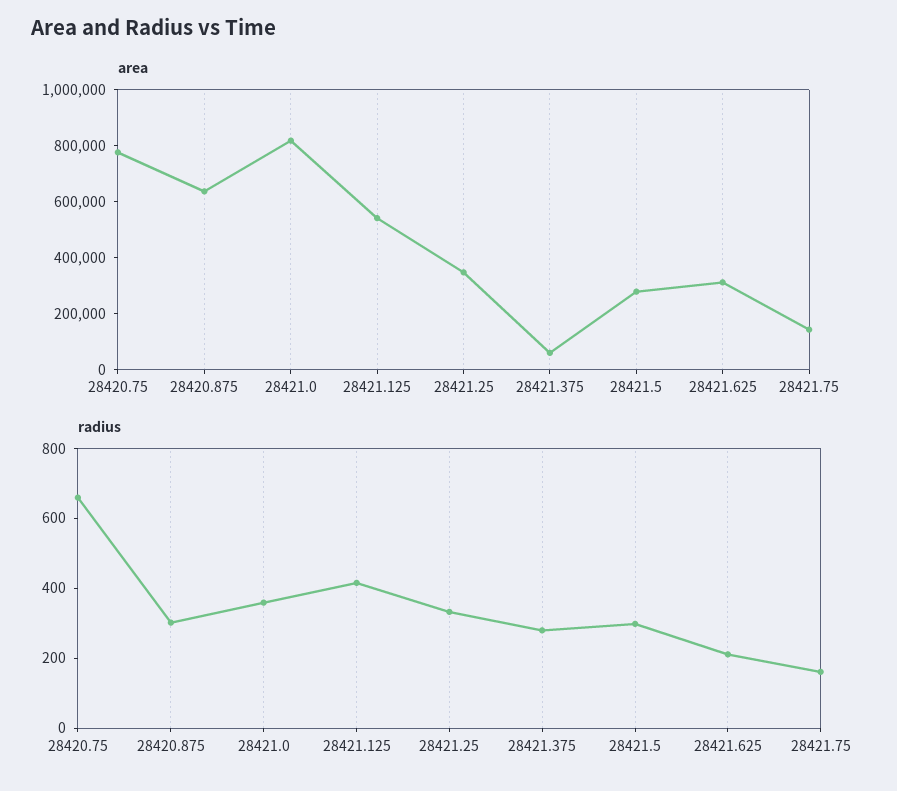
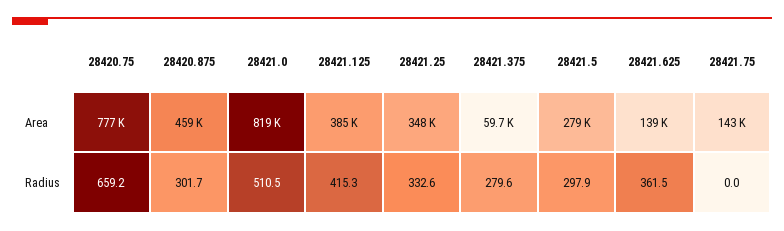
area, 28420.875: 650000 -> 459000
area, 28421.125: 550000 -> 385000
area, 28421.625: 300000 -> 139000
radius, 28421.0: 350 -> 510.5
radius, 28421.625: 200 -> 361.5
radius, 28421.75: 150 -> 0

